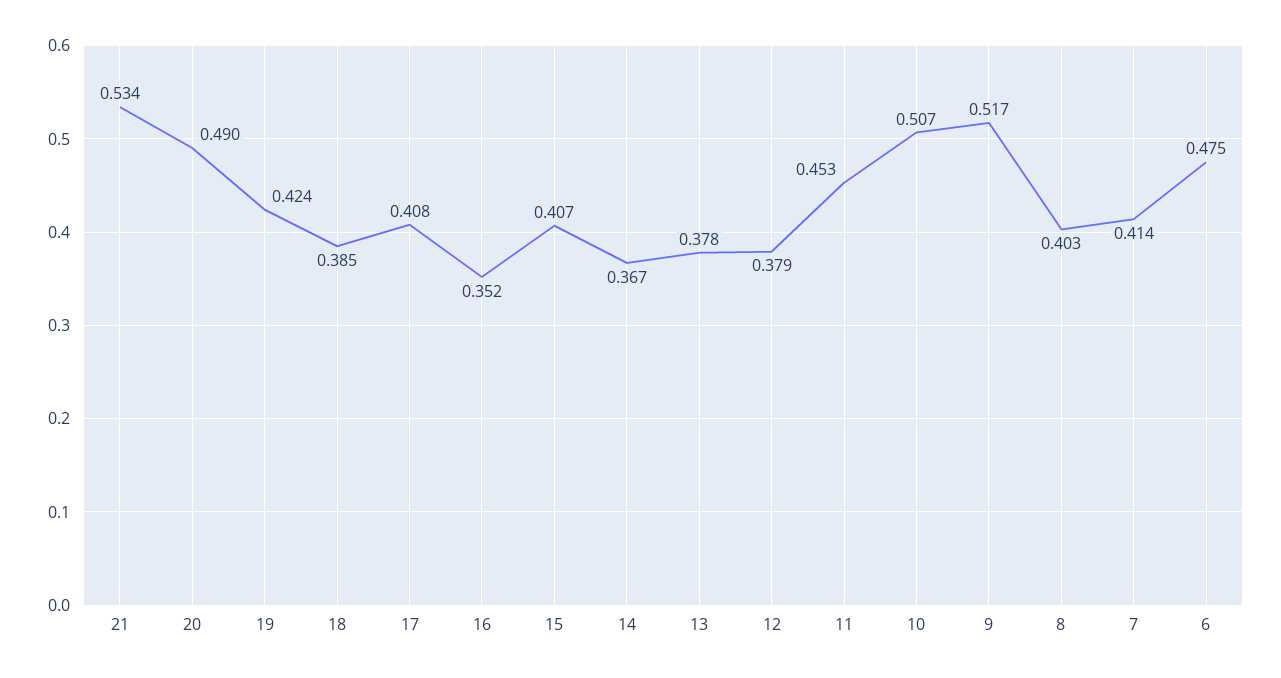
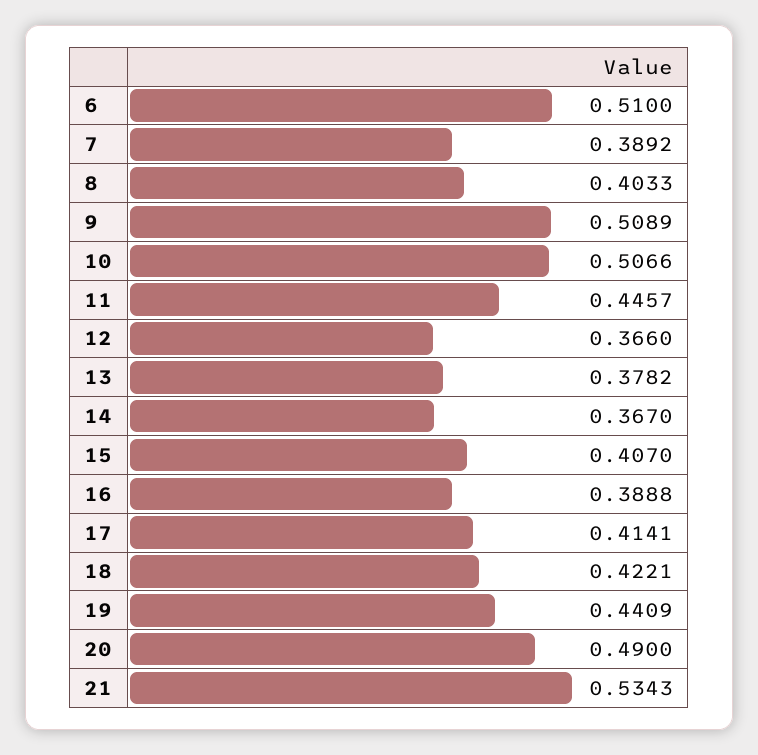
19: 0.424 -> 0.4409
18: 0.385 -> 0.4221
17: 0.408 -> 0.4141
16: 0.352 -> 0.3888
12: 0.379 -> 0.366
11: 0.453 -> 0.4457
9: 0.517 -> 0.5089
7: 0.414 -> 0.3892
6: 0.475 -> 0.51

